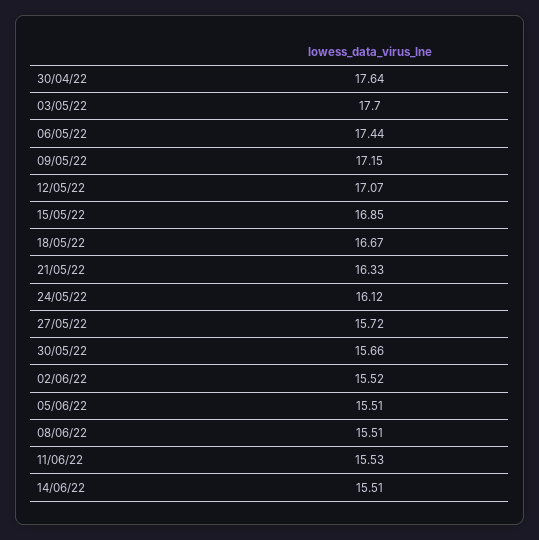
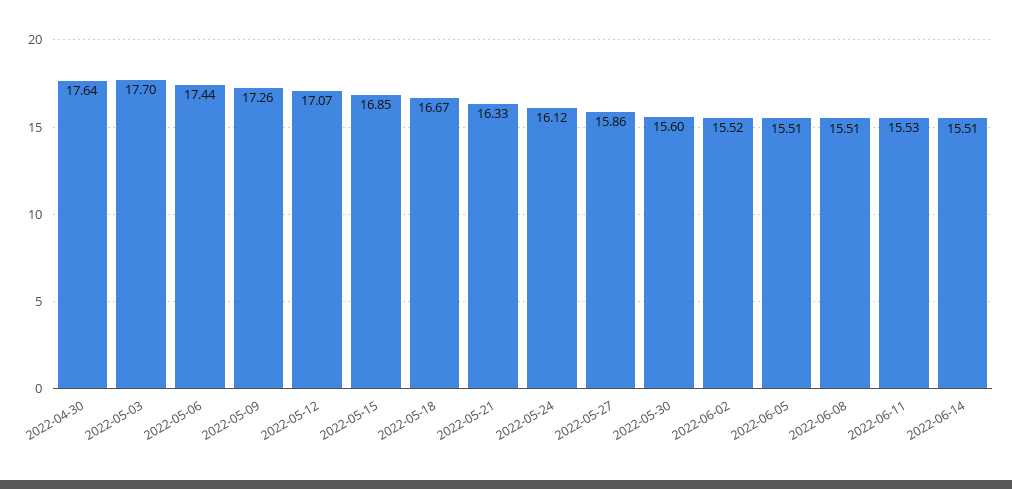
09/05/22: 17.15 -> 17.26
27/05/22: 15.72 -> 15.86
30/05/22: 15.66 -> 15.6

